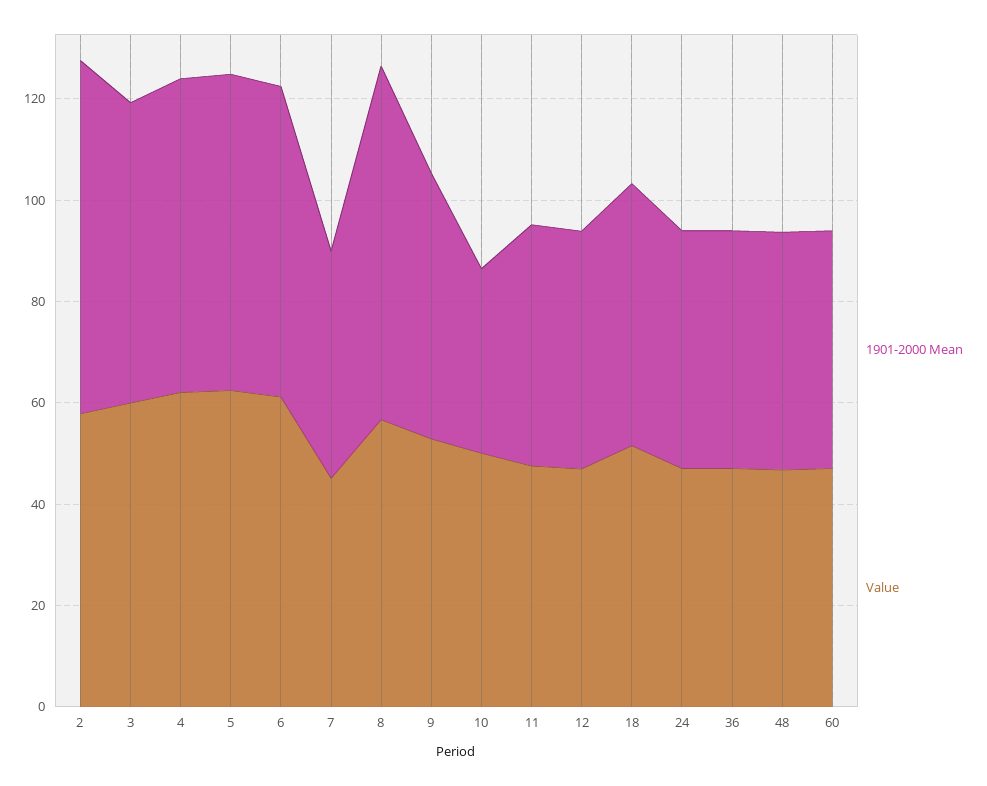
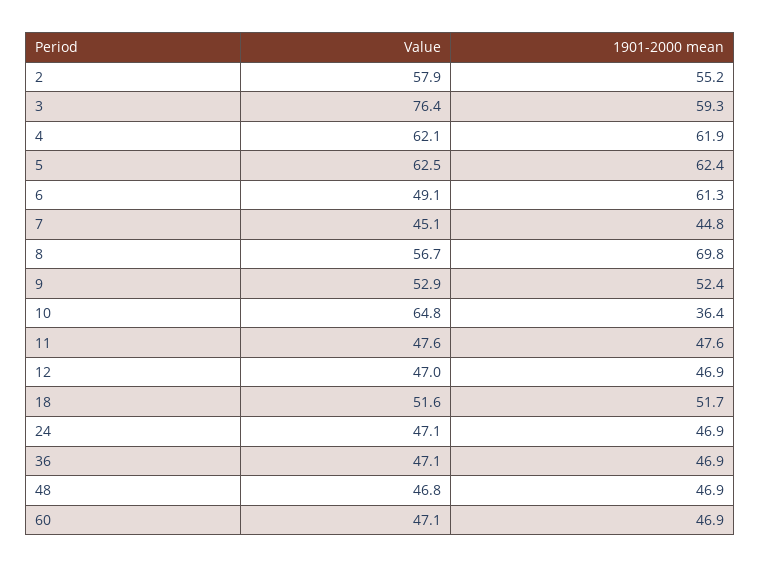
1901-2000 Mean, 2: 70 -> 55.2
Value, 3: 60 -> 76.4
Value, 6: 60 -> 49.1
Value, 10: 50 -> 64.8

